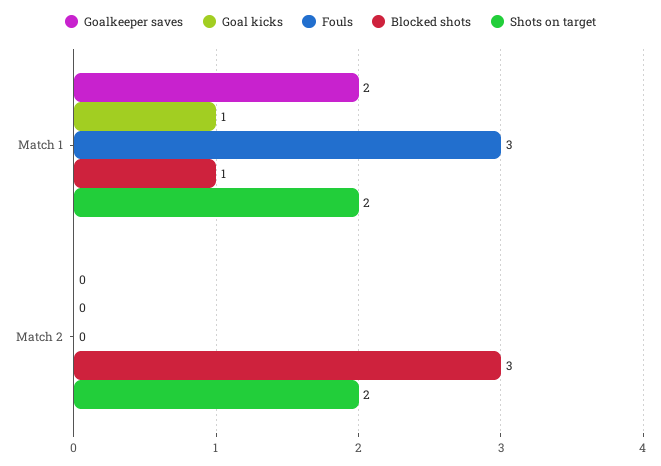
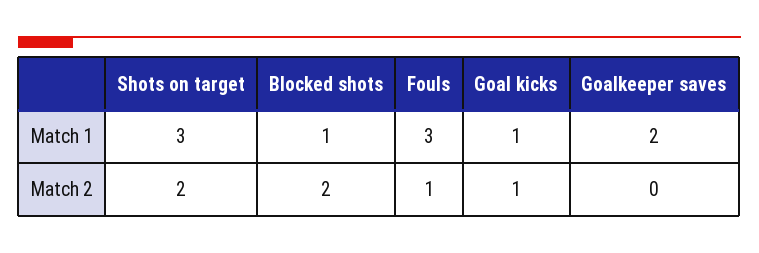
Shots on target, Match 1: 2 -> 3
Goal kicks, Match 2: 0 -> 1
Fouls, Match 2: 0 -> 1
Blocked shots, Match 2: 3 -> 2

